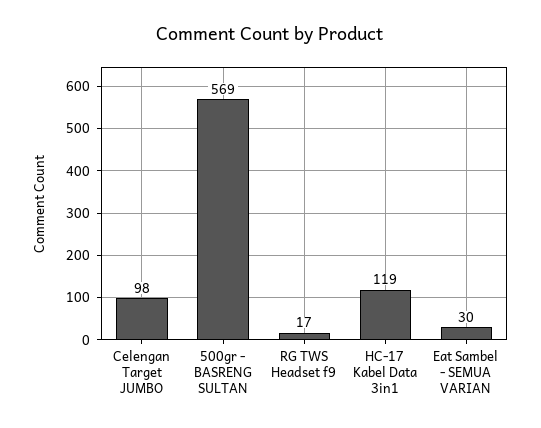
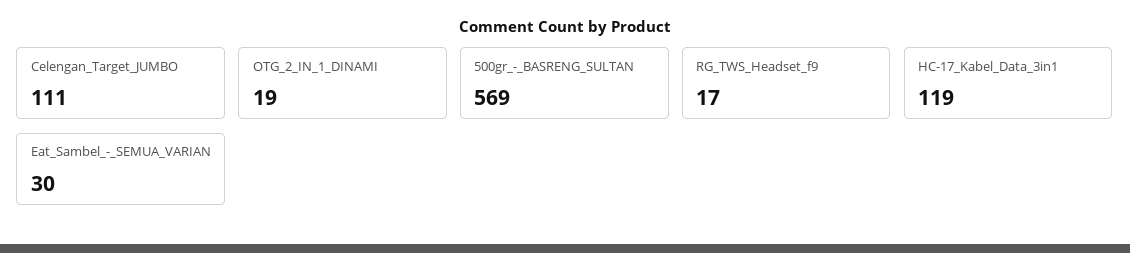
Celengan Target JUMBO: 98 -> 111
OTG_2_IN_1_DINAMI: none -> 19

